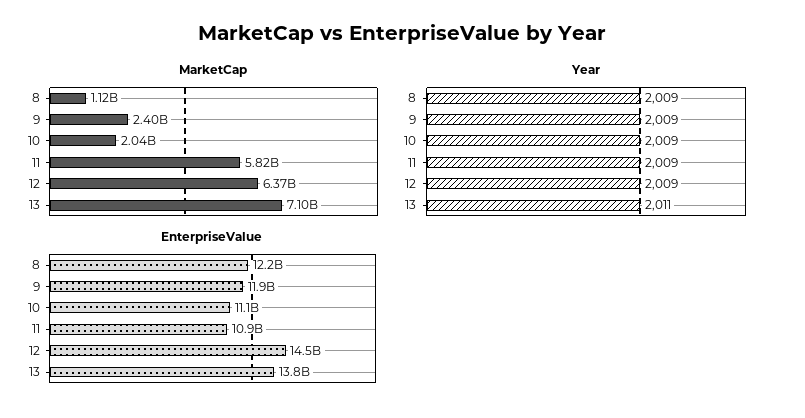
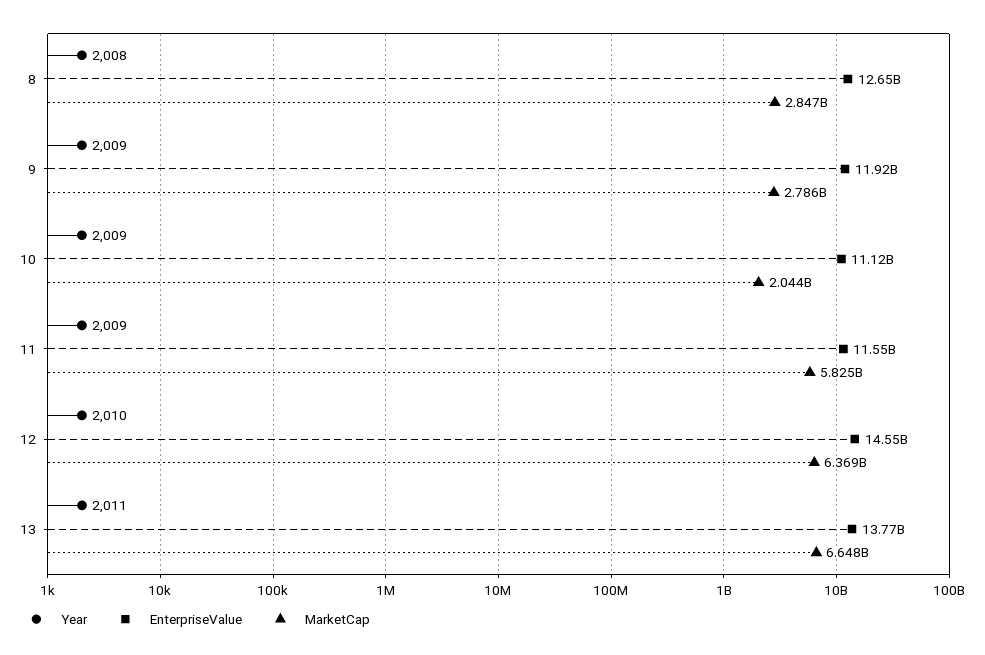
MarketCap, 8: 1120000000 -> 2847000000
MarketCap, 9: 2400000000 -> 2786000000
MarketCap, 13: 7100000000 -> 6648000000
Year, 8: 2009 -> 2008
Year, 12: 2009 -> 2010
EnterpriseValue, 8: 12200000000 -> 12650000000
EnterpriseValue, 11: 10900000000 -> 11550000000

